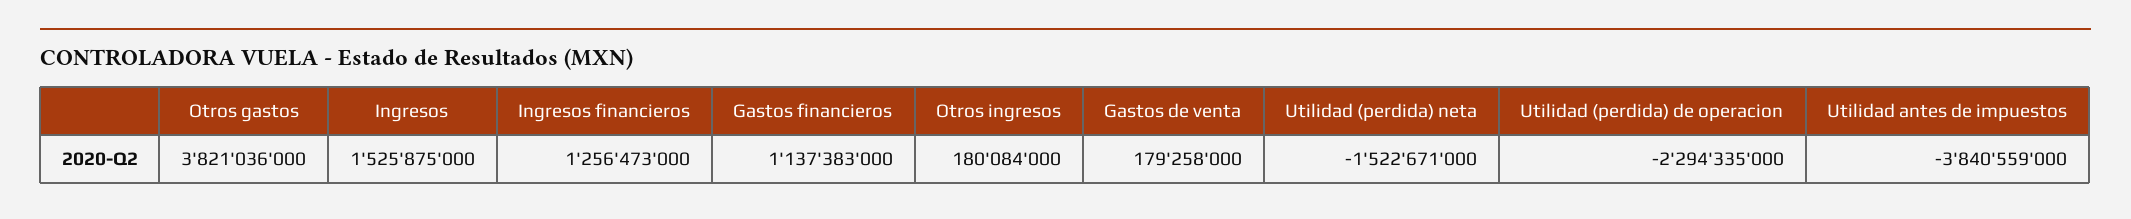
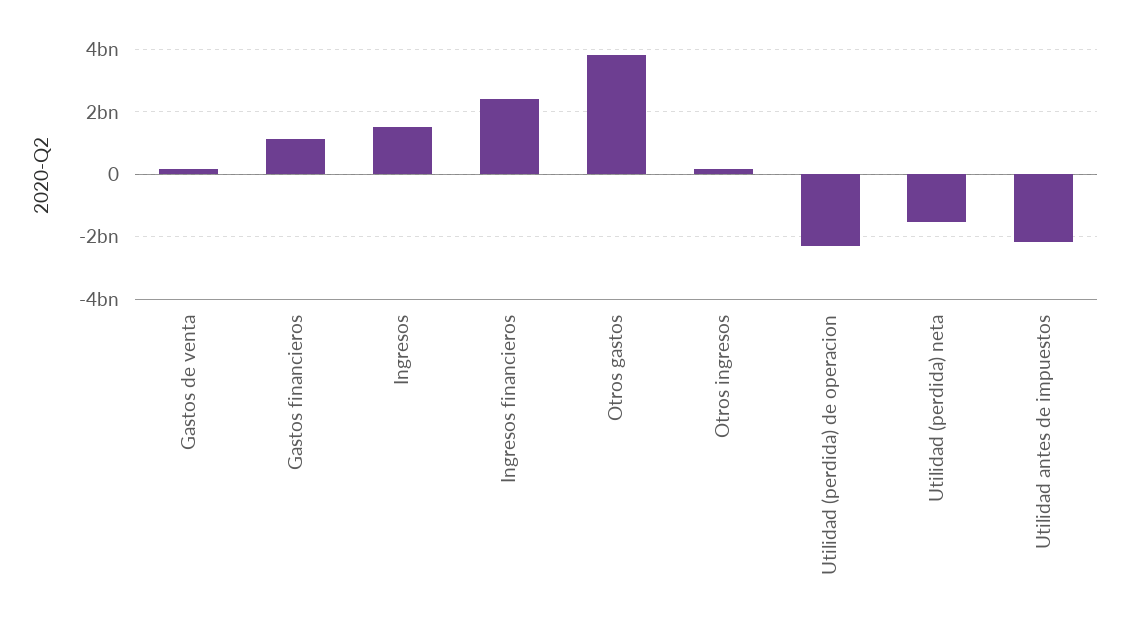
Ingresos financieros: 1256473000 -> 2400000000
Utilidad antes de impuestos: -3840559000 -> -2200000000

